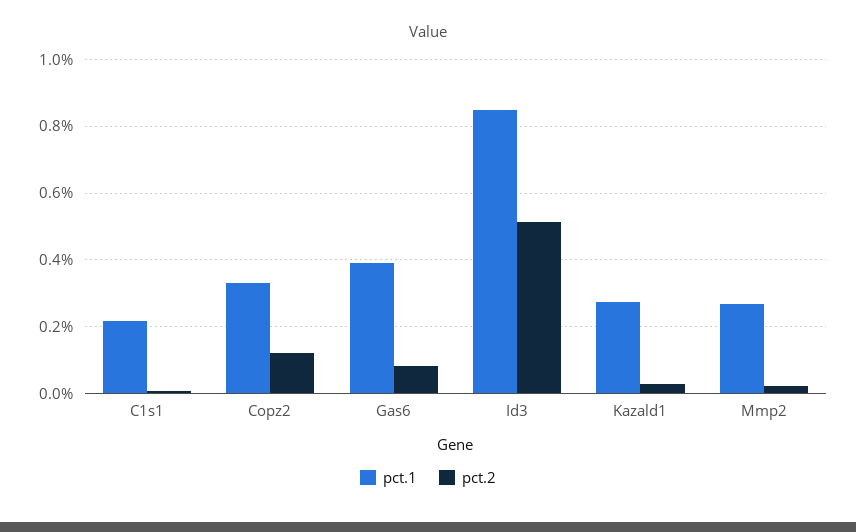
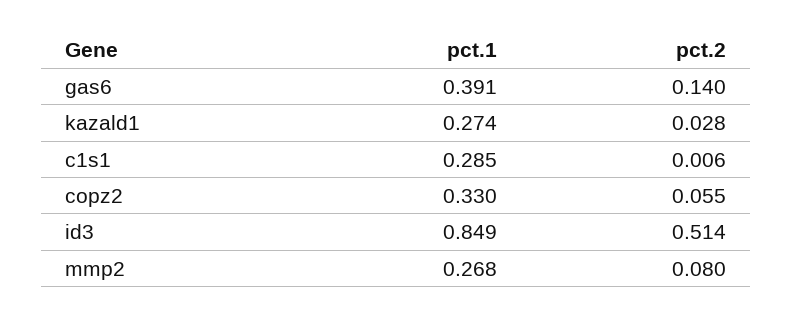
pct.1, C1s1: 0.22 -> 0.285
pct.2, Copz2: 0.12 -> 0.055
pct.2, Gas6: 0.08 -> 0.14
pct.2, Mmp2: 0.02 -> 0.08

